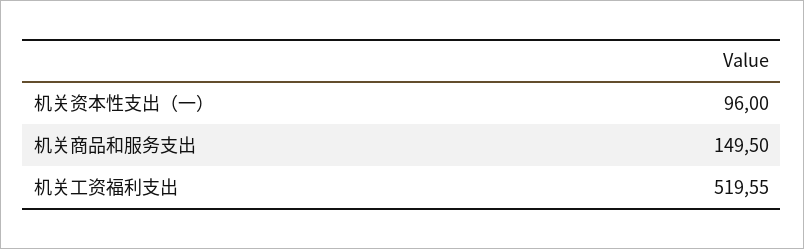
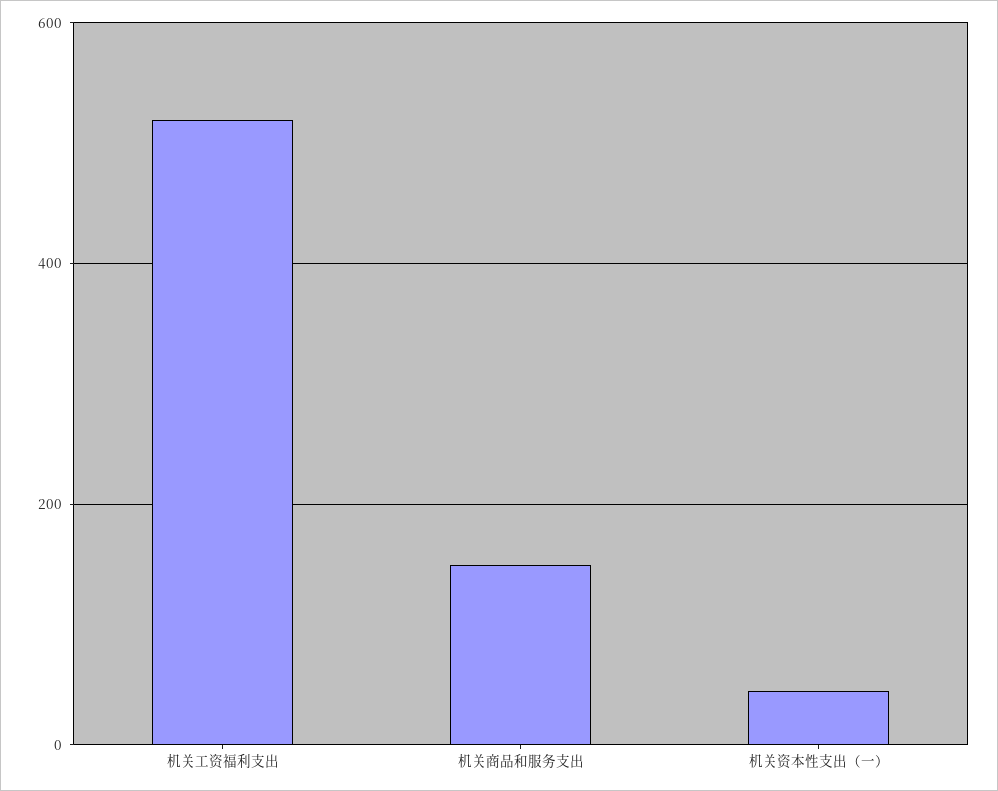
机关资本性支出（一）: 96 -> 40

